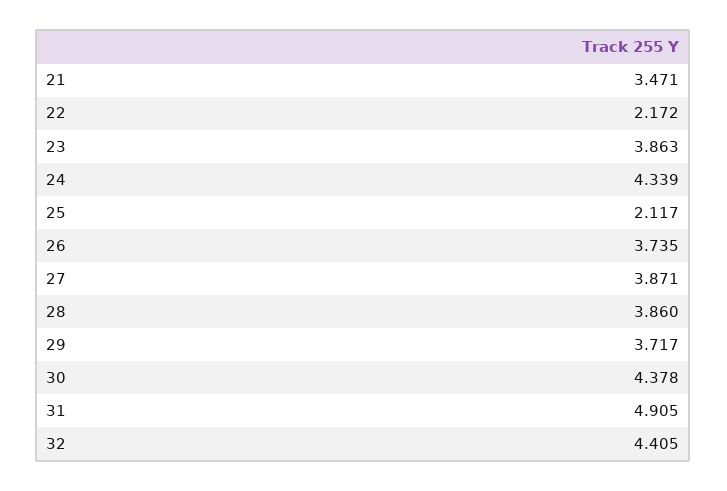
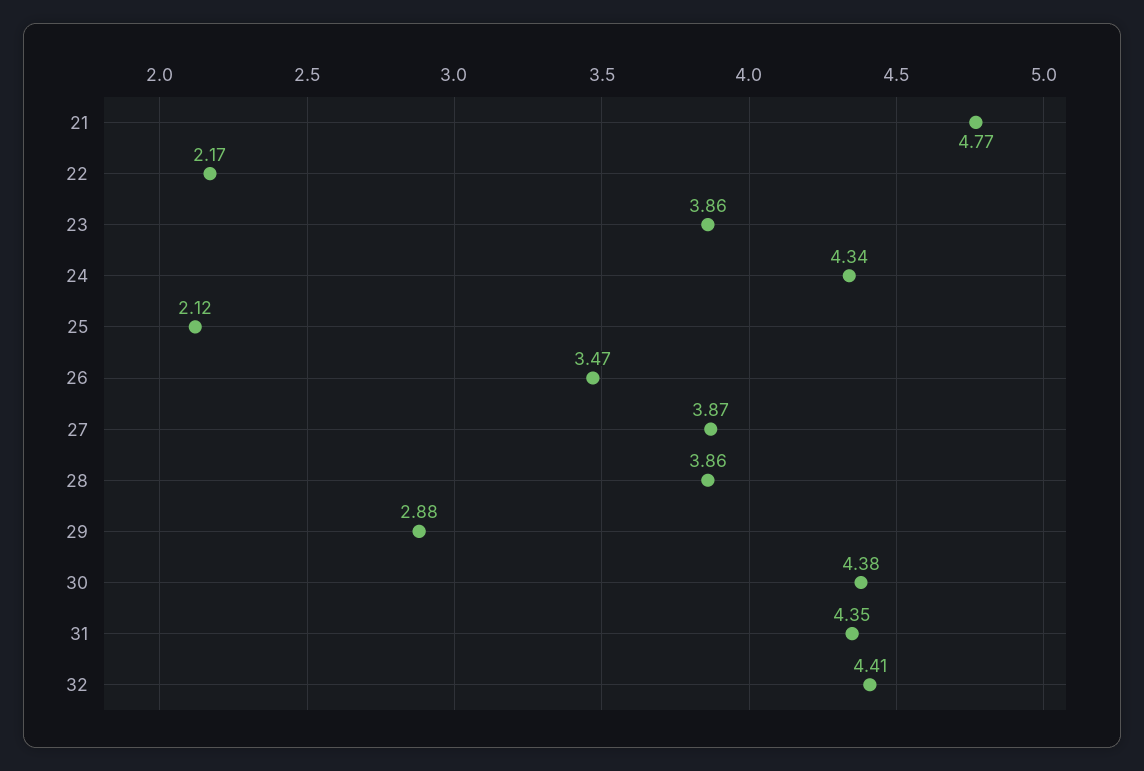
21: 3.471 -> 4.77
26: 3.735 -> 3.47
29: 3.717 -> 2.88
31: 4.905 -> 4.35

